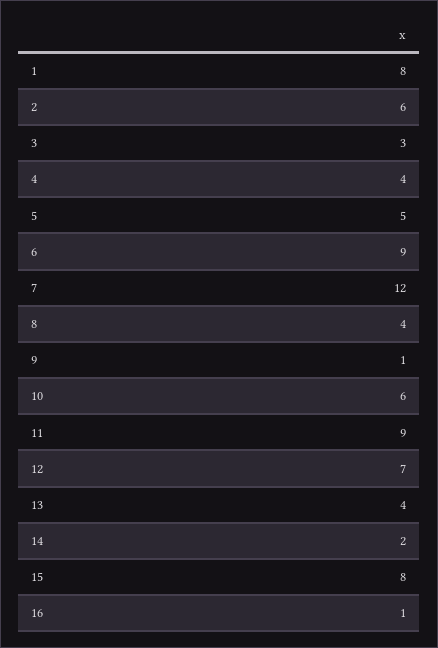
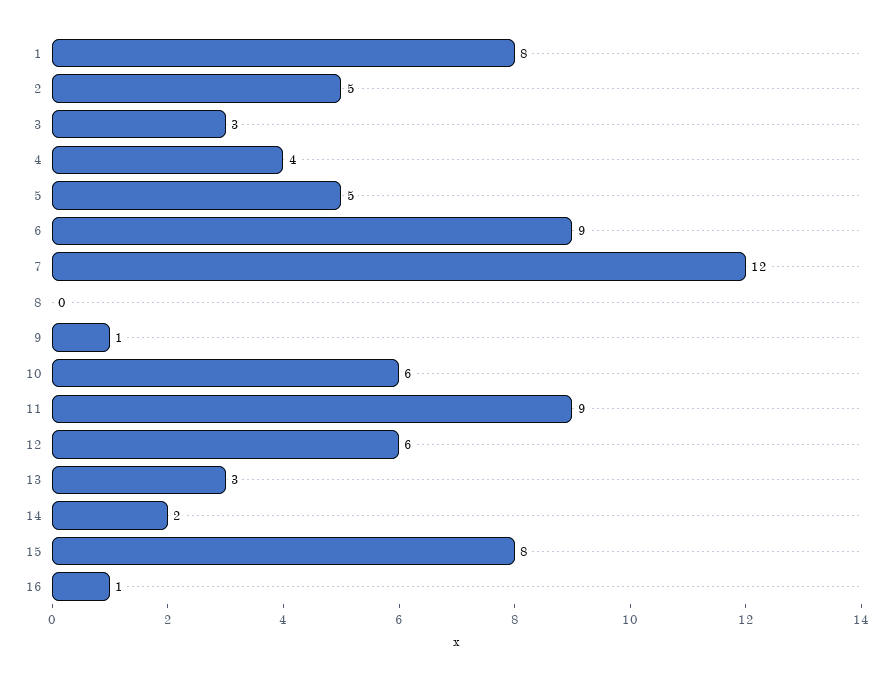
2: 6 -> 5
8: 4 -> 0
12: 7 -> 6
13: 4 -> 3

